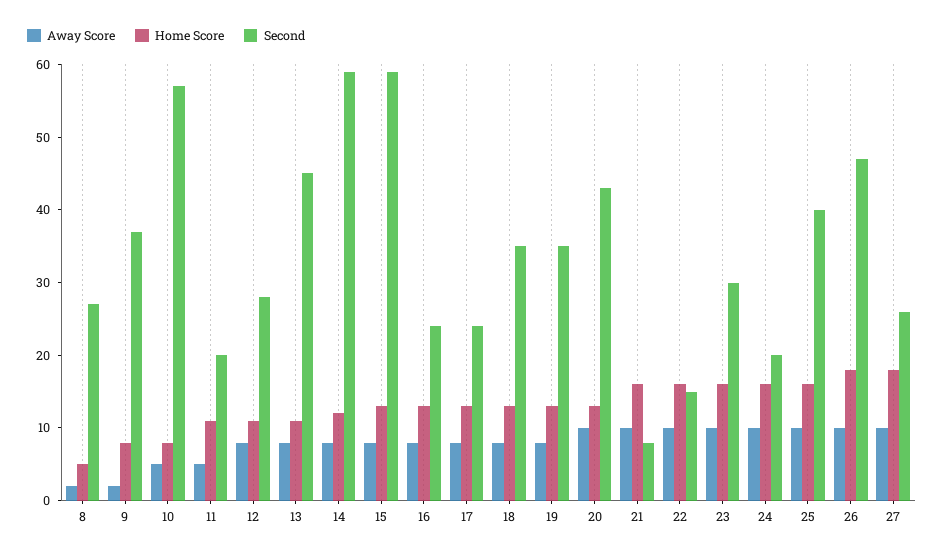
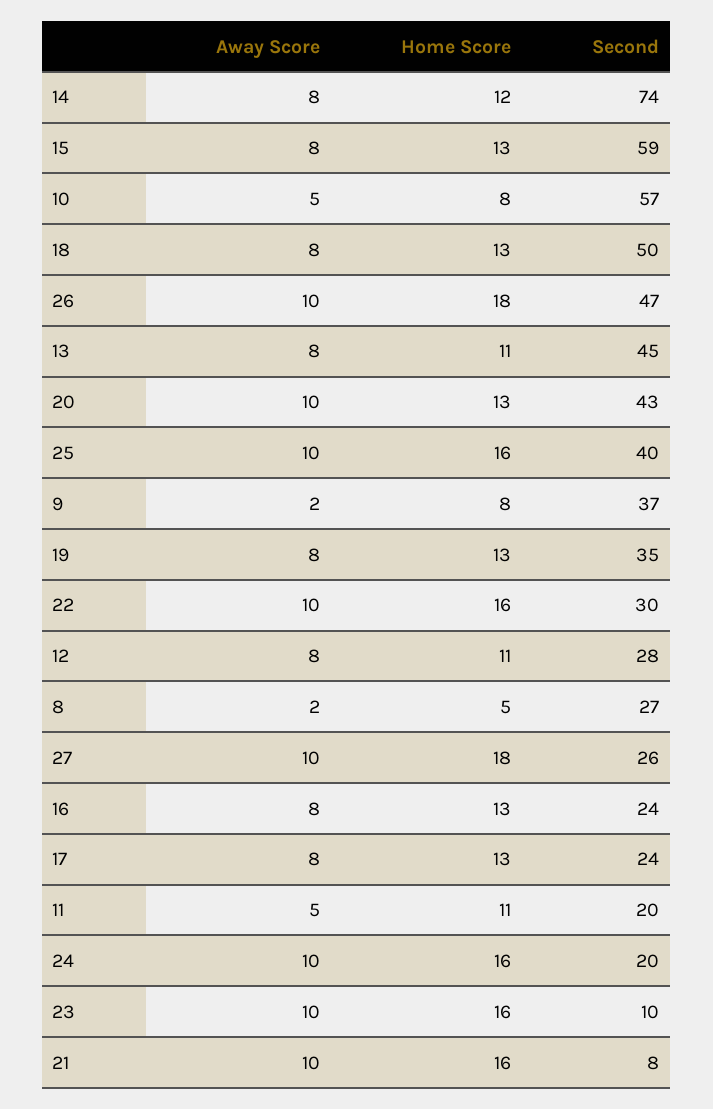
Second, 14: 60 -> 74
Second, 18: 35 -> 50
Second, 22: 15 -> 30
Second, 23: 30 -> 10

